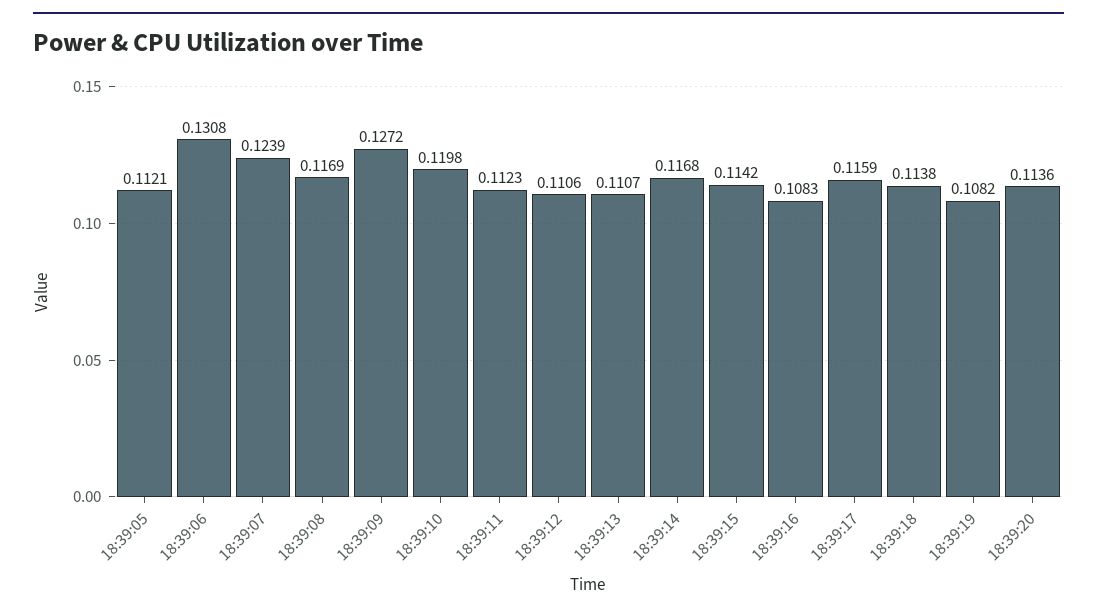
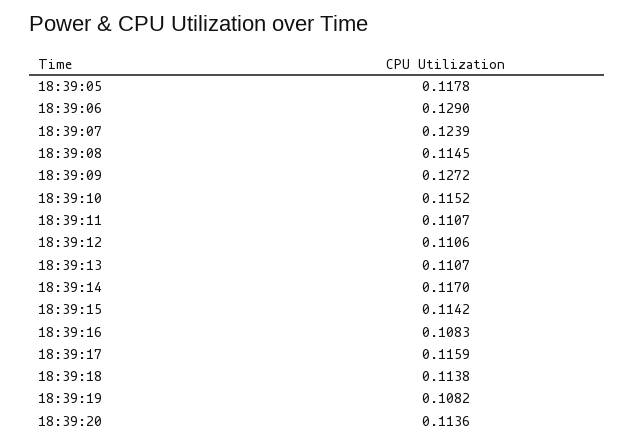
18:39:05: 0.1121 -> 0.1178
18:39:06: 0.1308 -> 0.129
18:39:08: 0.1169 -> 0.1145
18:39:10: 0.1198 -> 0.1152
18:39:11: 0.1123 -> 0.1107
18:39:14: 0.1168 -> 0.117

